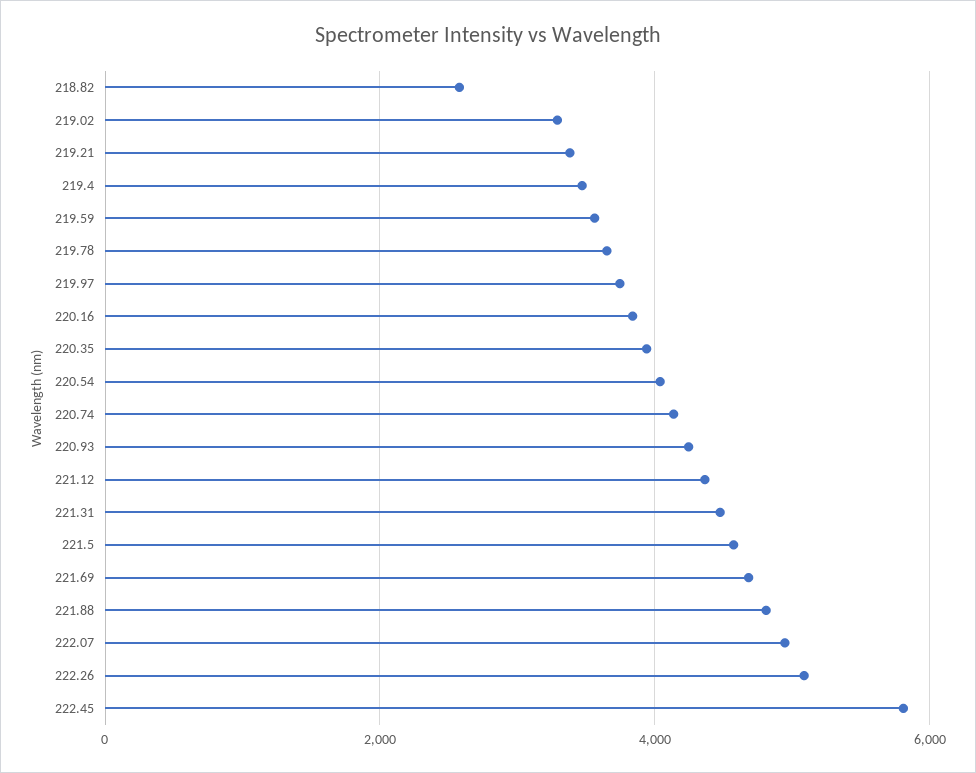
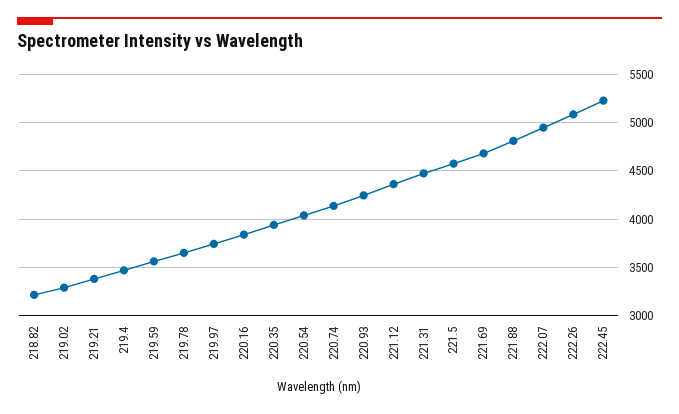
218.82: 2600 -> 3200
222.45: 5800 -> 5200

